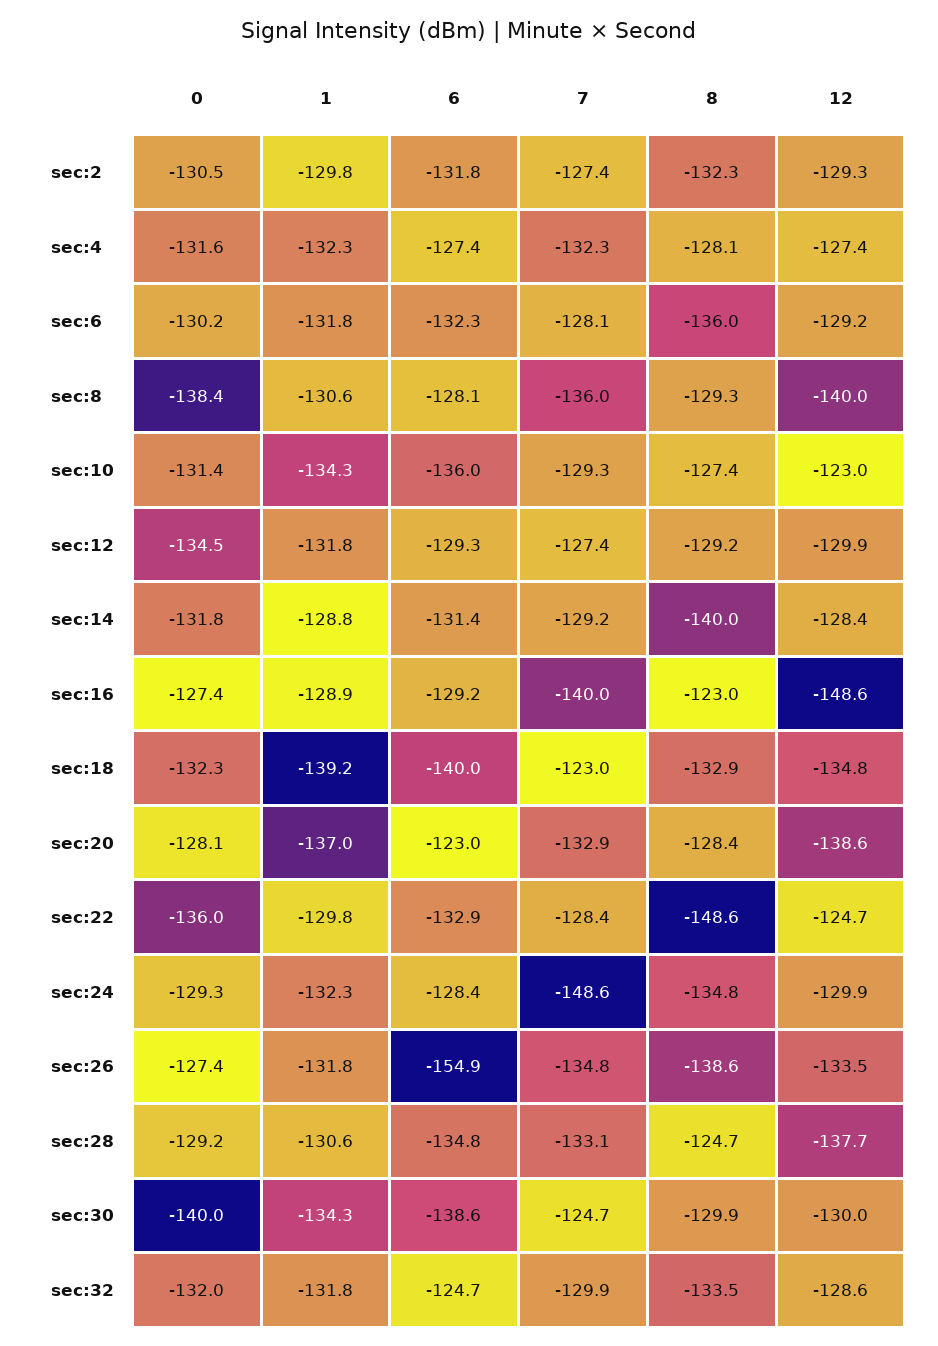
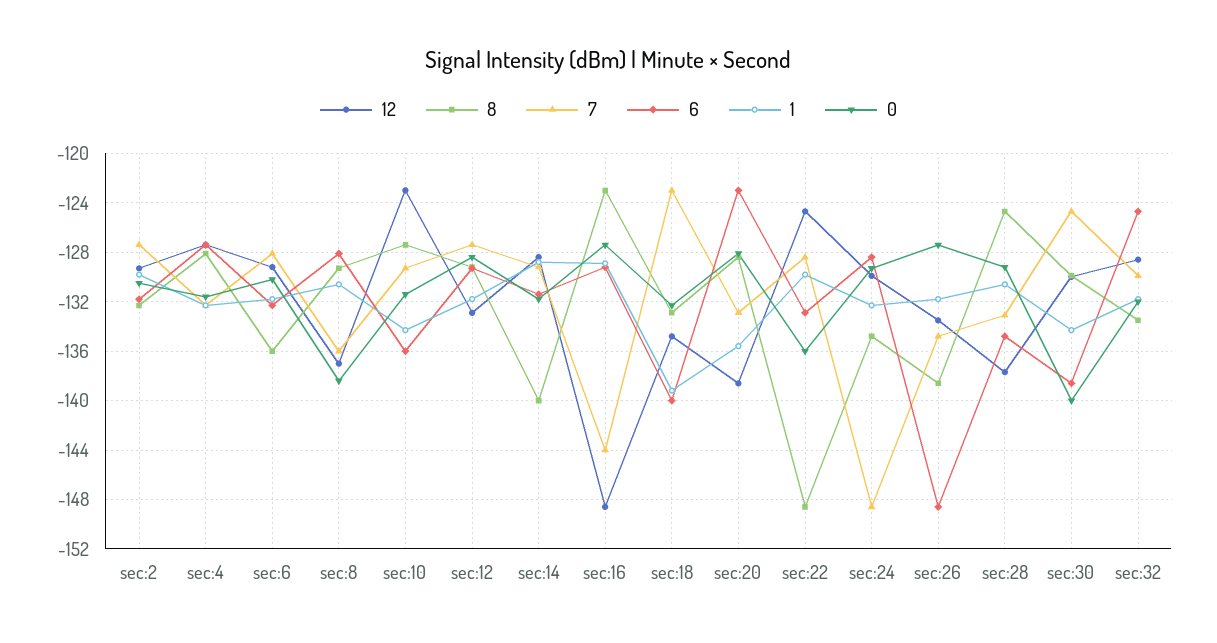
12, sec:8: -140 -> -137
0, sec:12: -134.5 -> -128.5
12, sec:12: -129.9 -> -133
7, sec:16: -140 -> -144
1, sec:20: -137 -> -135.5
6, sec:26: -154.9 -> -148.5

